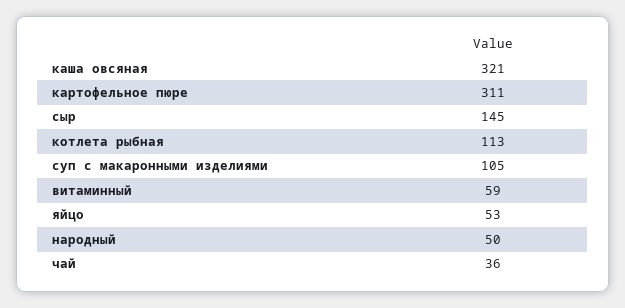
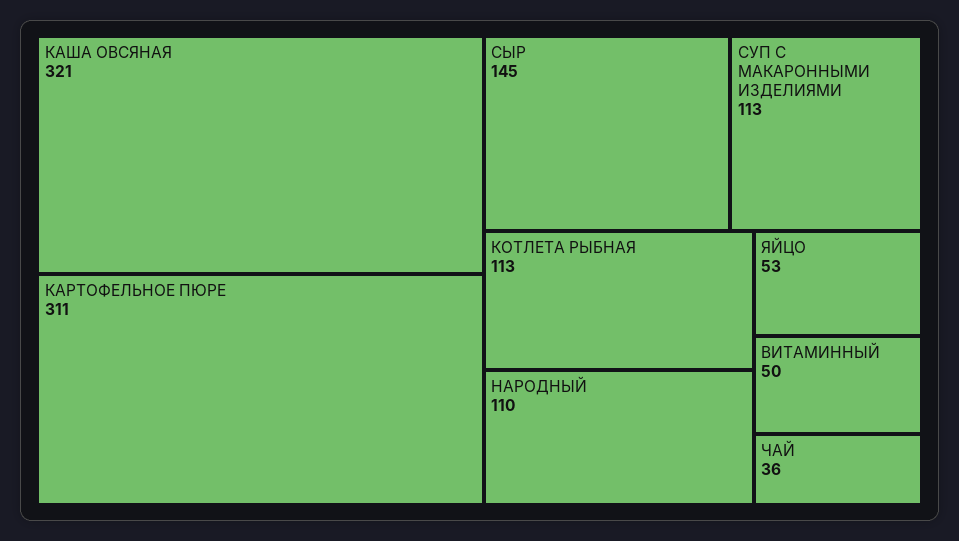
суп с макаронными изделиями: 105 -> 113
витаминный: 59 -> 50
народный: 50 -> 110

